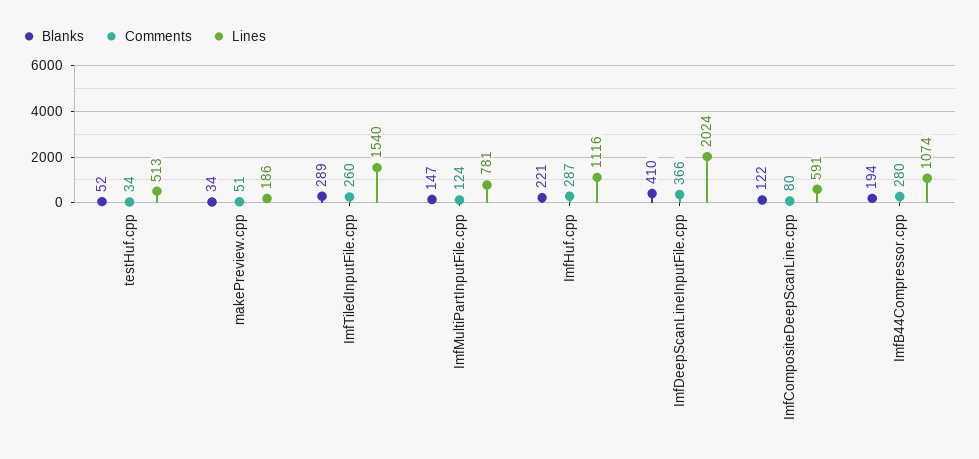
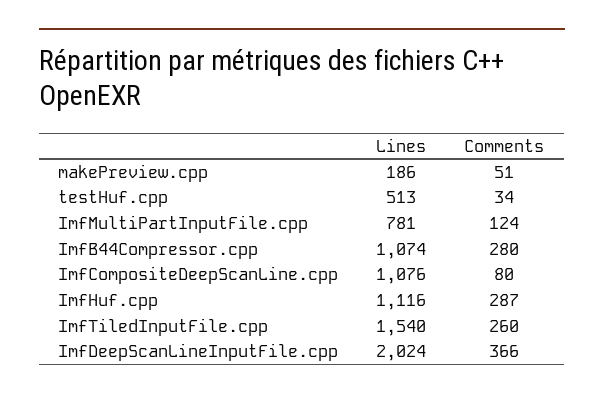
Blanks, testHuf.cpp: 52 -> none
Blanks, makePreview.cpp: 34 -> none
Blanks, ImfTiledInputFile.cpp: 289 -> none
Blanks, ImfMultiPartInputFile.cpp: 147 -> none
Blanks, ImfHuf.cpp: 221 -> none
Blanks, ImfDeepScanLineInputFile.cpp: 410 -> none
Blanks, ImfCompositeDeepScanLine.cpp: 122 -> none
Lines, ImfCompositeDeepScanLine.cpp: 591 -> 1076
Blanks, ImfB44Compressor.cpp: 194 -> none

